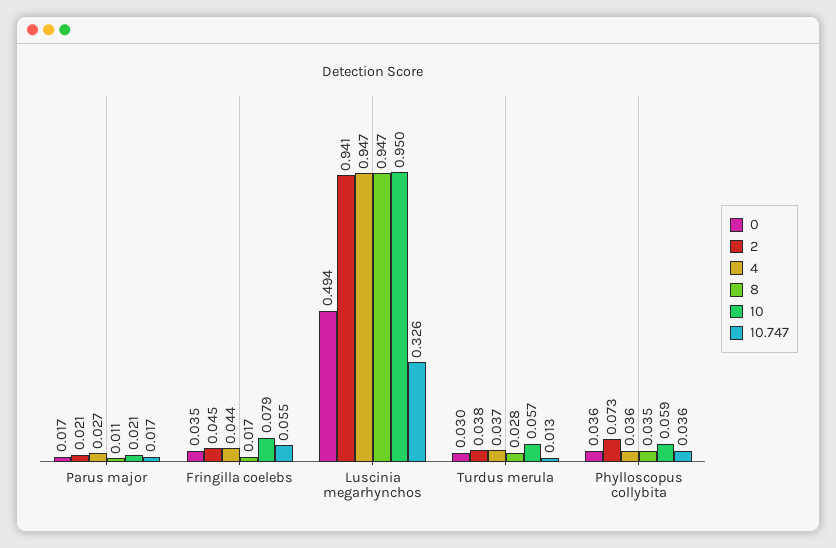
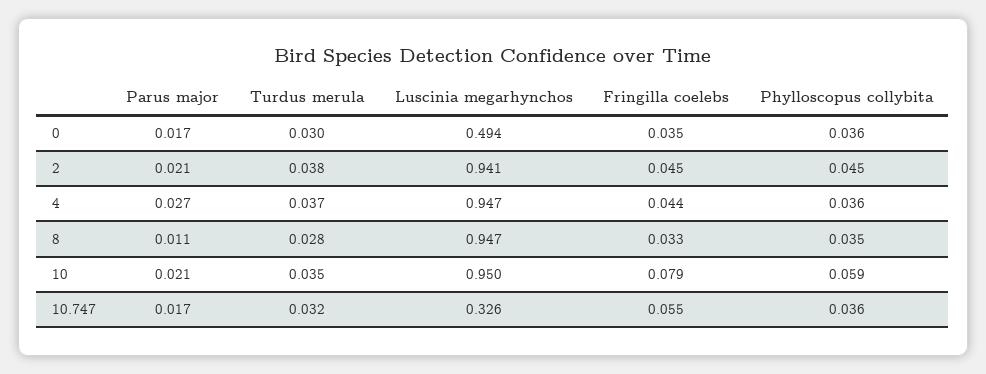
8, Fringilla coelebs: 0.017 -> 0.033
10, Turdus merula: 0.057 -> 0.035
10.747, Turdus merula: 0.013 -> 0.032
2, Phylloscopus collybita: 0.073 -> 0.045

